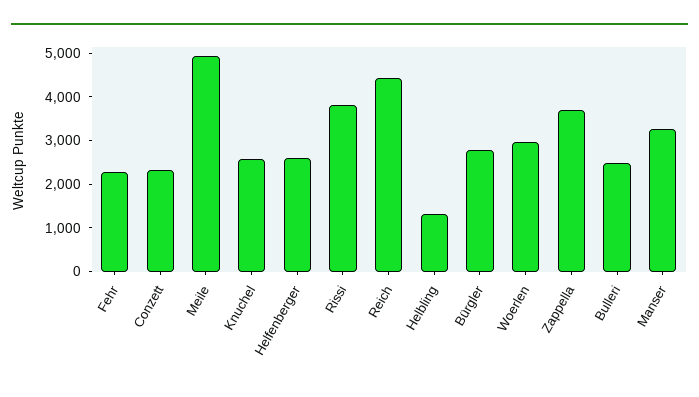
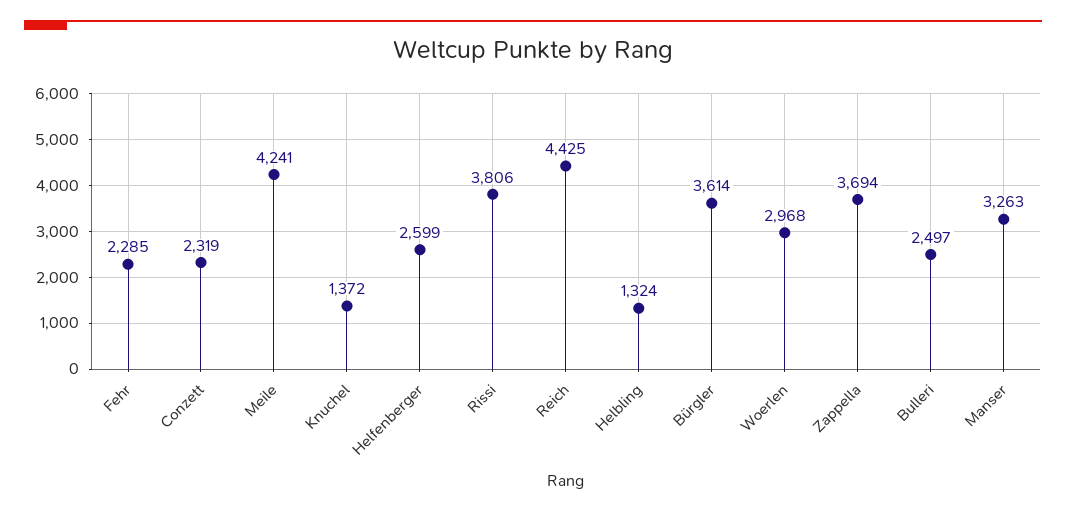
Meile: 5000 -> 4241
Knuchel: 2600 -> 1372
Bürgler: 2800 -> 3614

